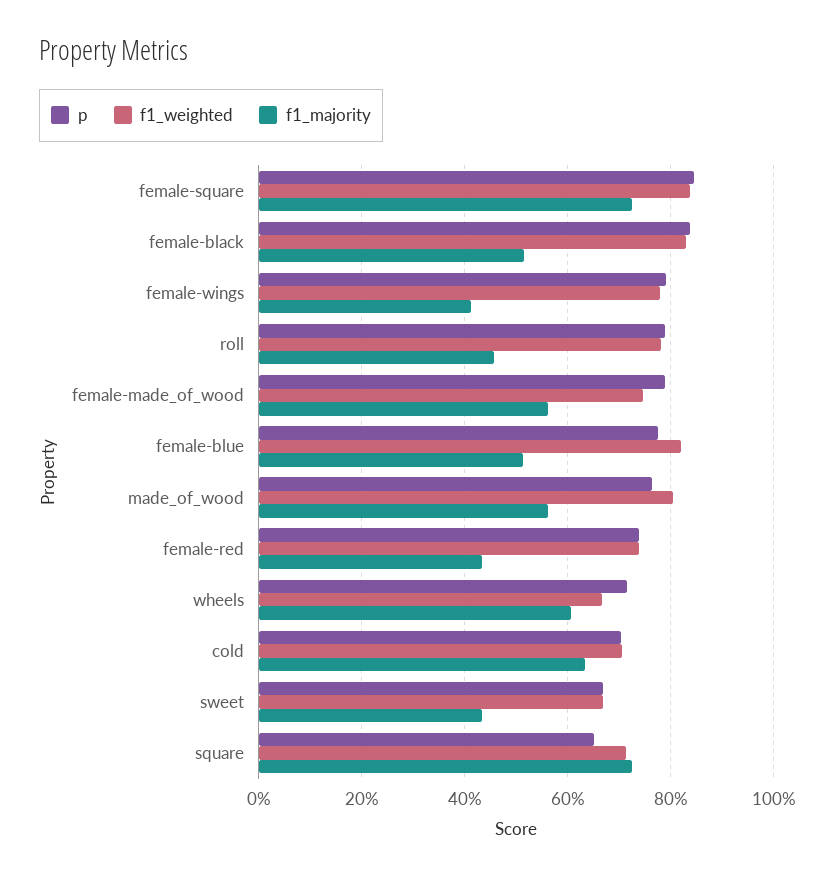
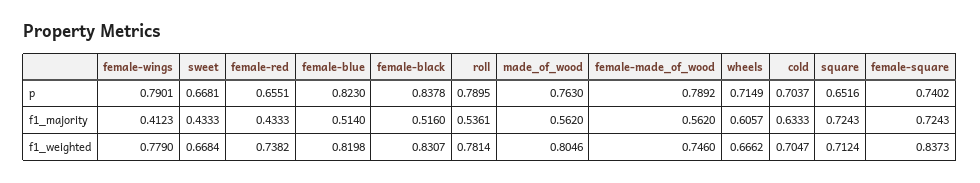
p, female-square: 0.84 -> 0.7402
f1_majority, roll: 0.46 -> 0.5361
p, female-blue: 0.78 -> 0.823
p, female-red: 0.74 -> 0.6551

